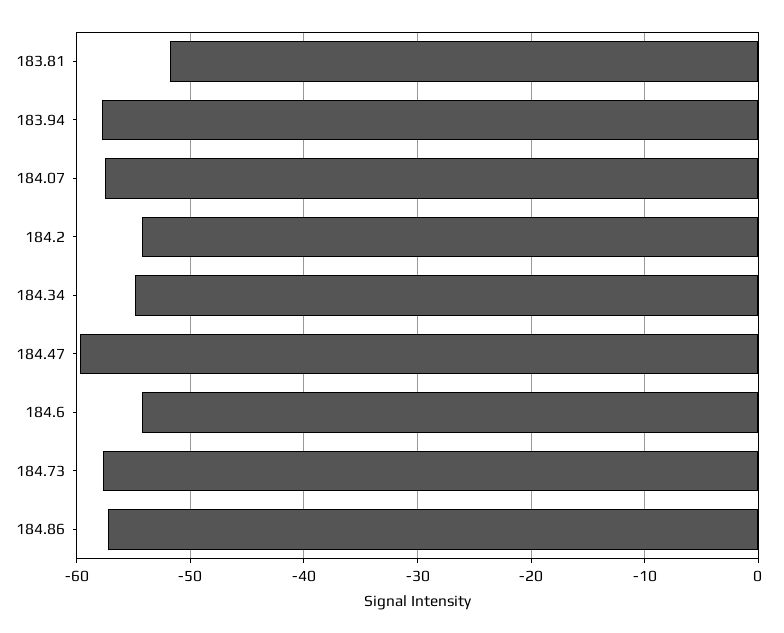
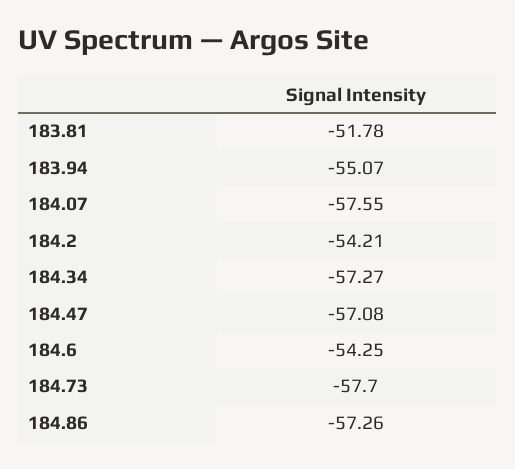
183.94: -58 -> -55.07
184.34: -55 -> -57.27
184.47: -60 -> -57.08

